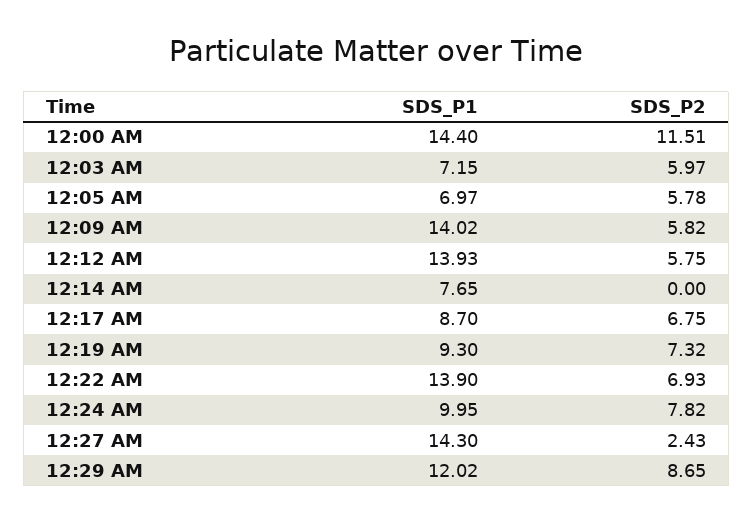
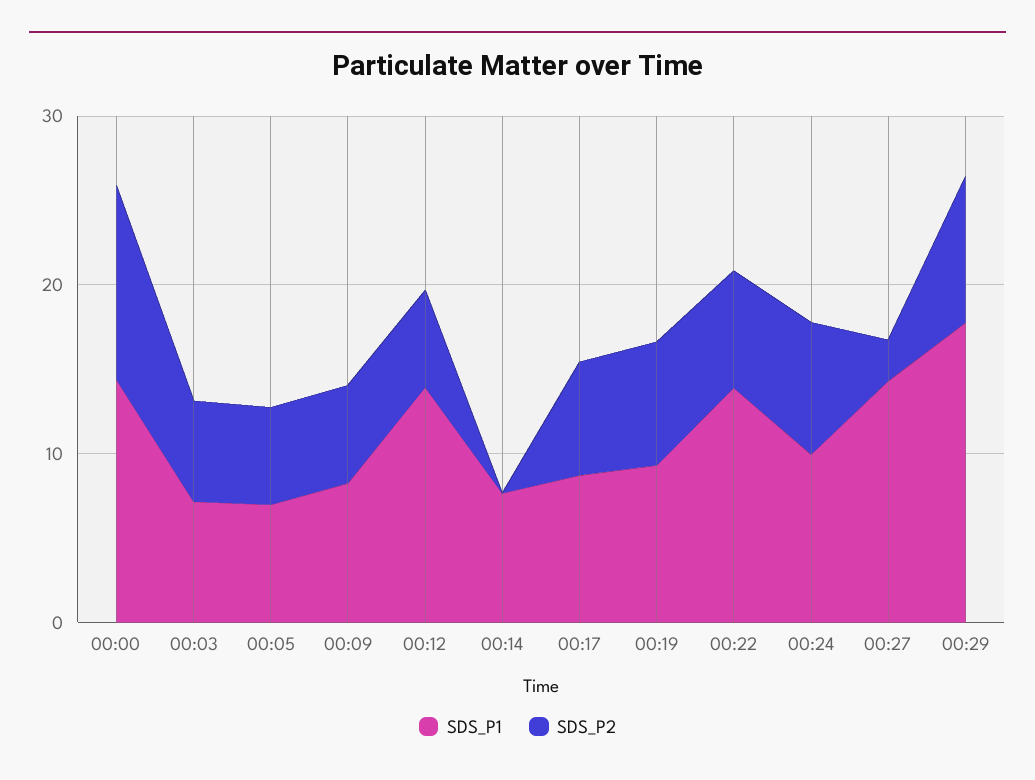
SDS_P1, 12:09 AM: 14.02 -> 8
SDS_P1, 12:29 AM: 12.02 -> 18

